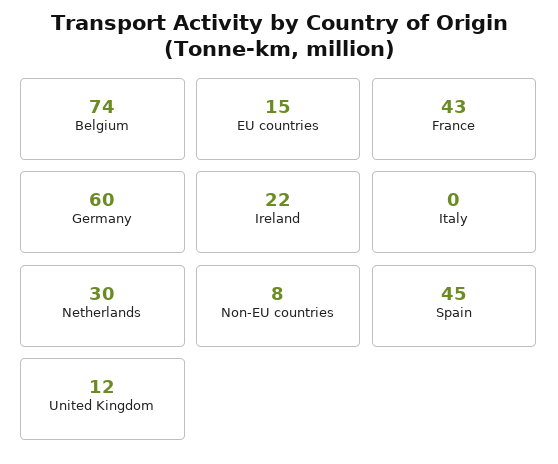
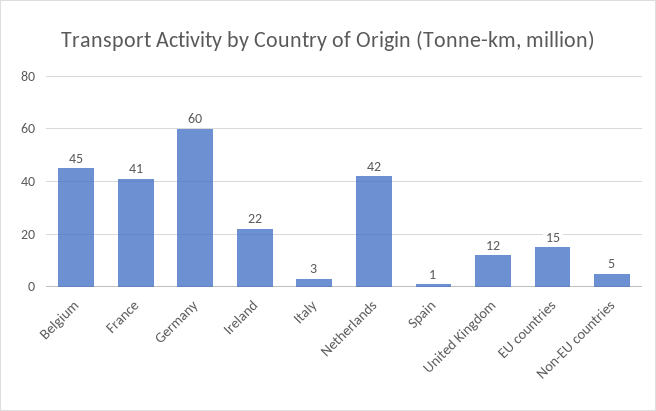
Belgium: 74 -> 45
France: 43 -> 41
Italy: 0 -> 3
Netherlands: 30 -> 42
Non-EU countries: 8 -> 5
Spain: 45 -> 1

